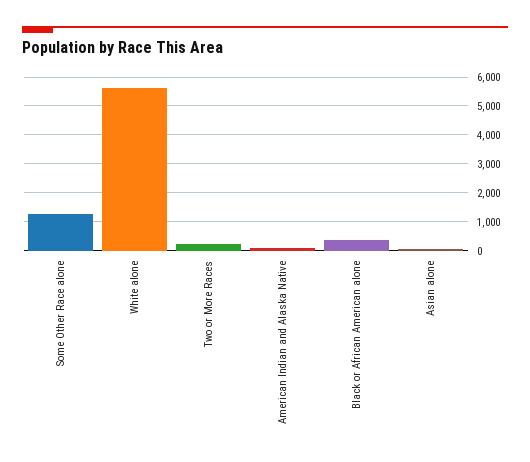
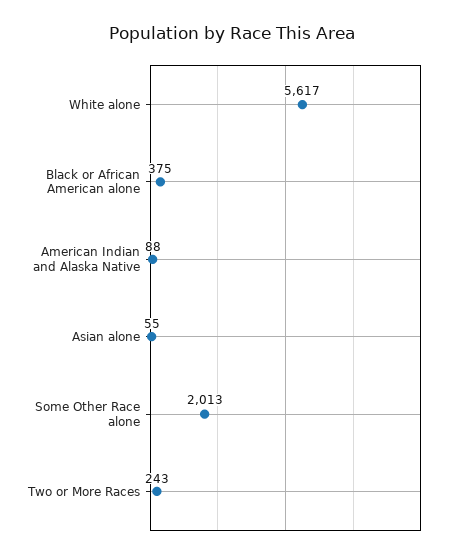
Some Other Race alone: 1250 -> 2013

